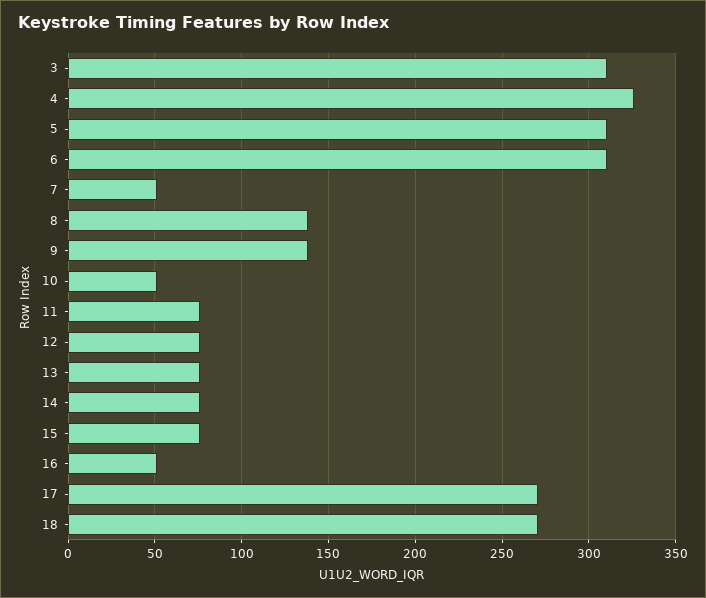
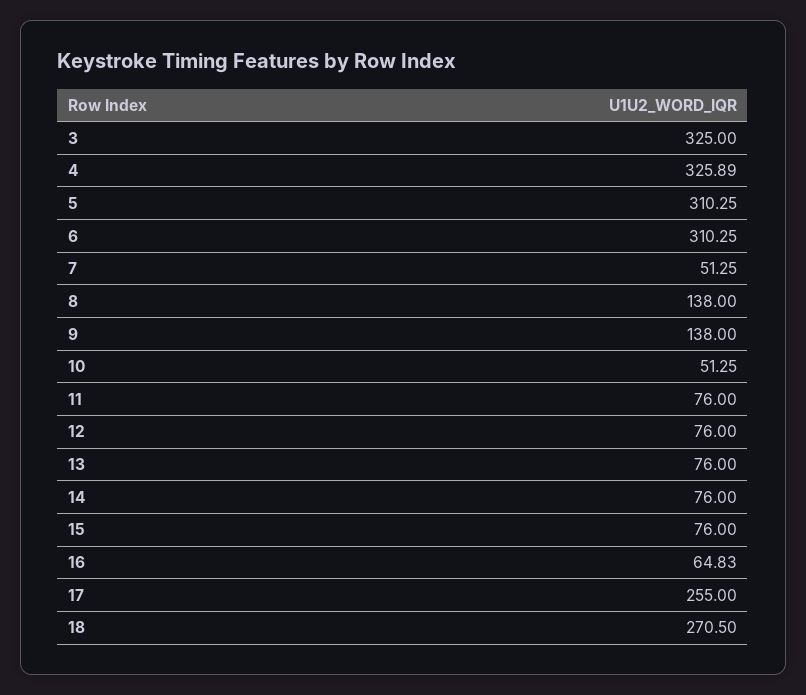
3: 310 -> 325
16: 50 -> 64.83
17: 270 -> 255

